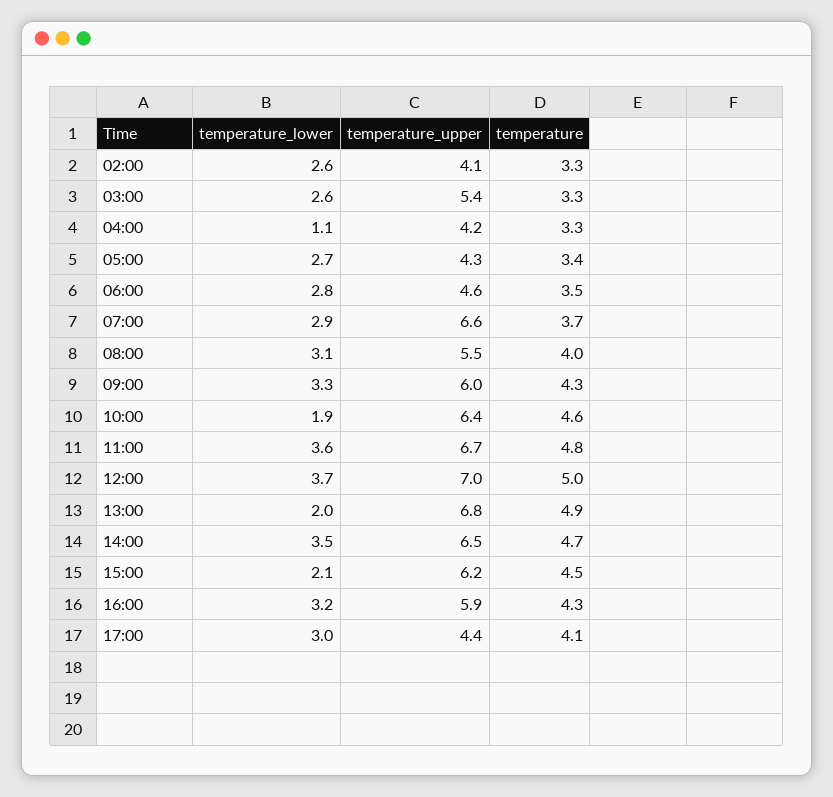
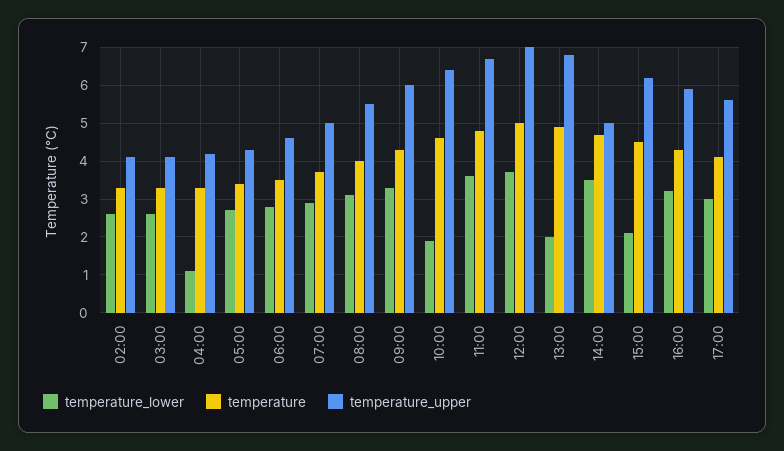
temperature_upper, 03:00: 5.4 -> 4
temperature_upper, 07:00: 6.6 -> 5
temperature_upper, 14:00: 6.5 -> 5
temperature_upper, 17:00: 4.4 -> 5.5

